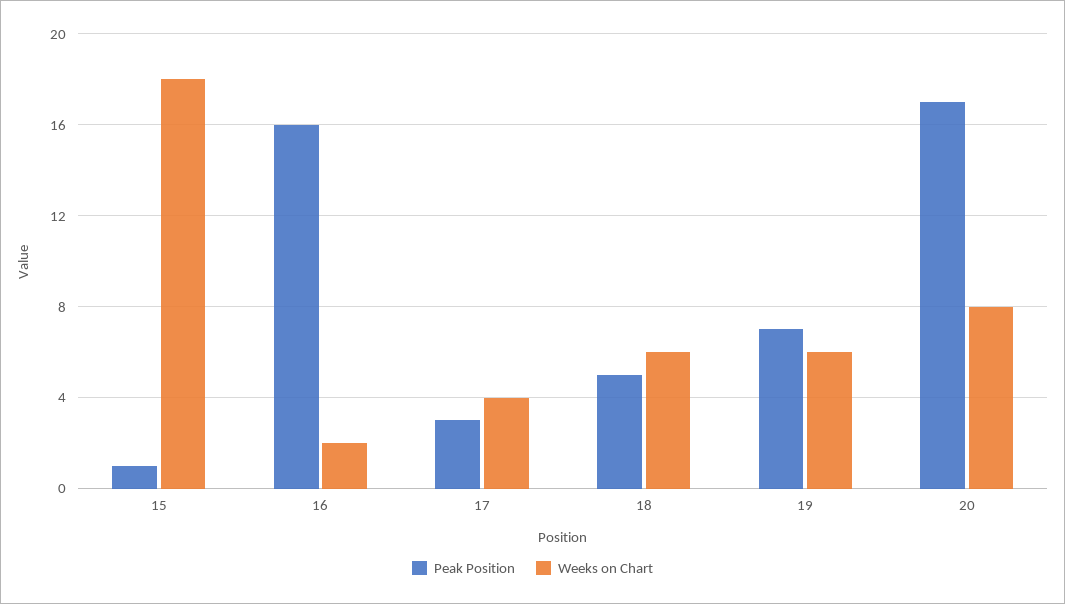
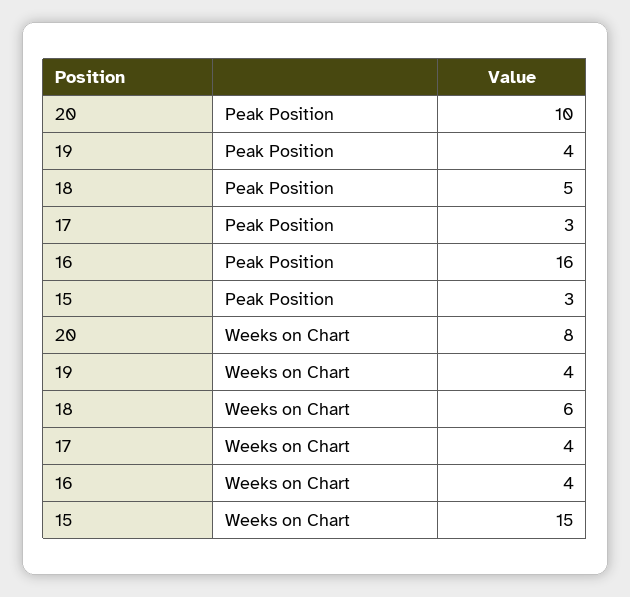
Peak Position, 15: 1 -> 3
Weeks on Chart, 15: 18 -> 15
Weeks on Chart, 16: 2 -> 4
Peak Position, 19: 7 -> 4
Weeks on Chart, 19: 6 -> 4
Peak Position, 20: 17 -> 10

